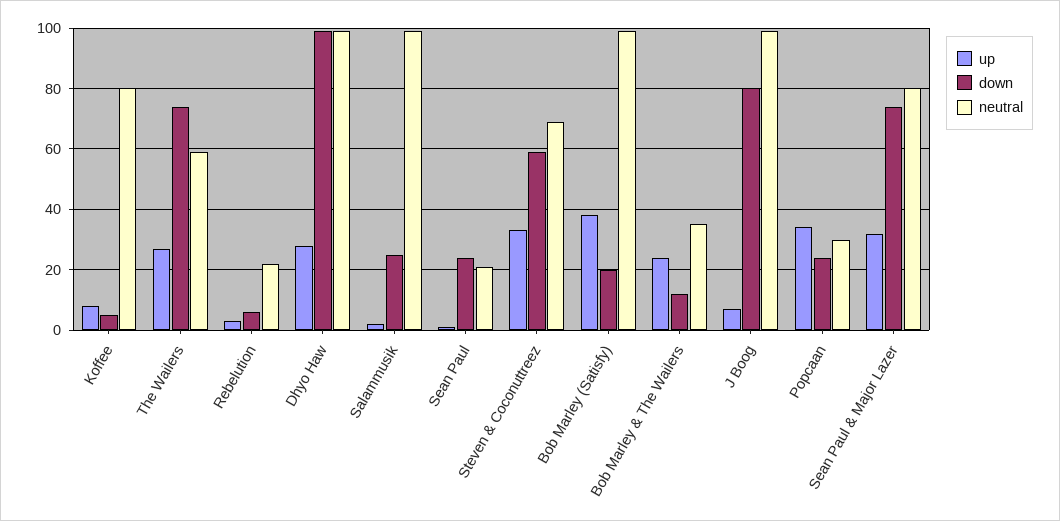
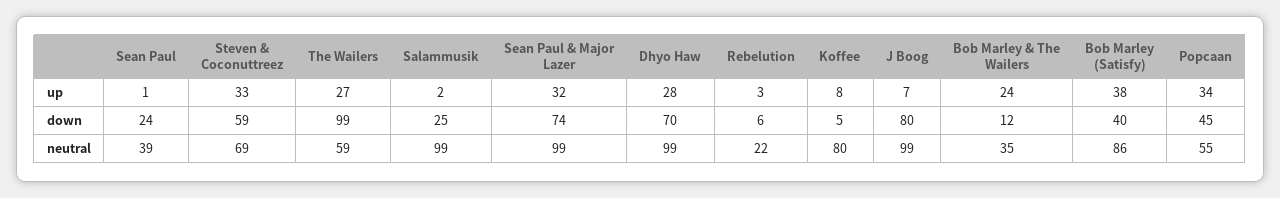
down, The Wailers: 75 -> 99
down, Dhyo Haw: 100 -> 70
neutral, Sean Paul: 20 -> 39
down, Bob Marley (Satisfy): 20 -> 40
neutral, Bob Marley (Satisfy): 100 -> 86
down, Popcaan: 25 -> 45
neutral, Popcaan: 30 -> 55
neutral, Sean Paul & Major Lazer: 80 -> 99

